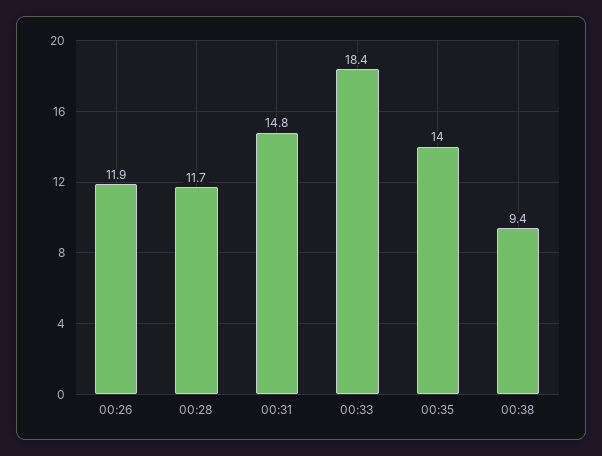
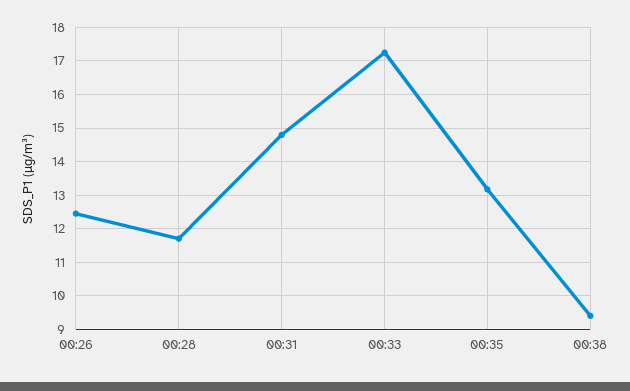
00:26: 11.9 -> 12.4
00:33: 18.4 -> 17.2
00:35: 14 -> 13.2

